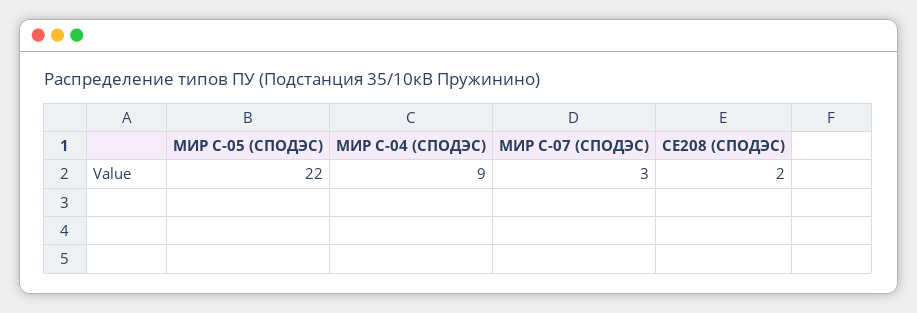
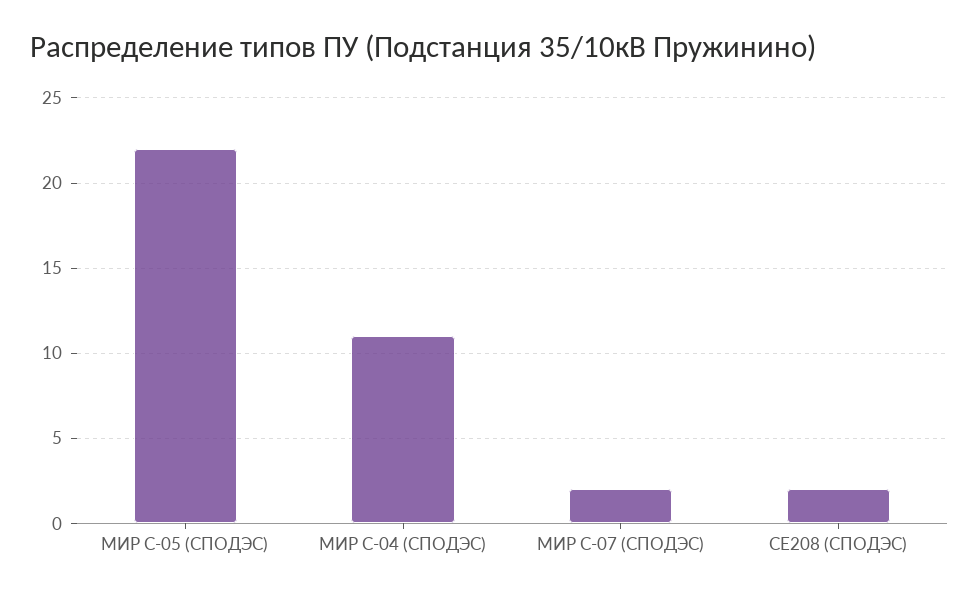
МИР С-04 (СПОДЭС): 9 -> 11
МИР С-07 (СПОДЭС): 3 -> 2

